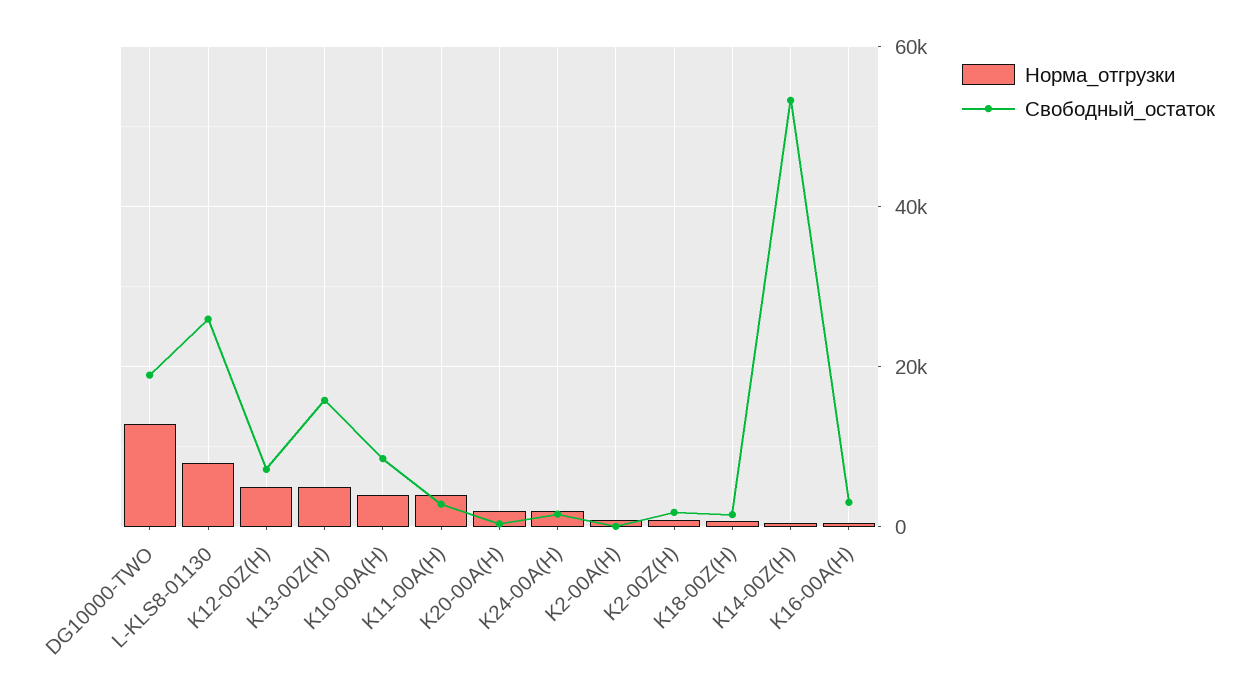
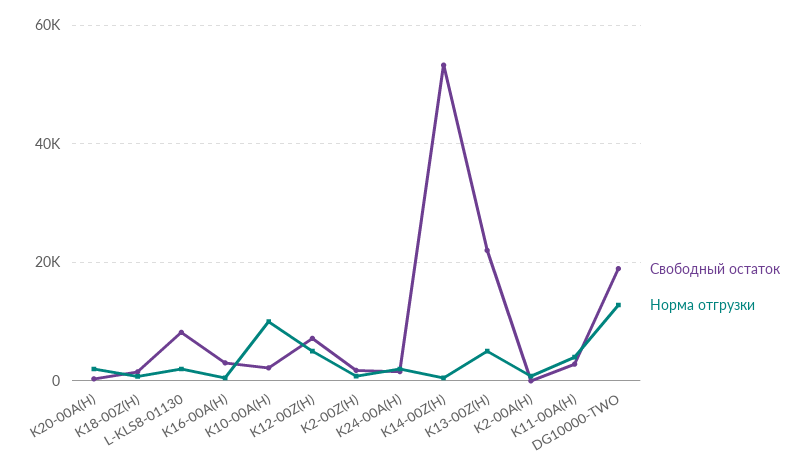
Норма_отгрузки, L-KLS8-01130: 8000 -> 2000
Свободный_остаток, L-KLS8-01130: 26000 -> 8000
Свободный_остаток, K13-00Z(H): 16000 -> 22000
Норма_отгрузки, K10-00A(H): 4000 -> 10000
Свободный_остаток, K10-00A(H): 8000 -> 2000

